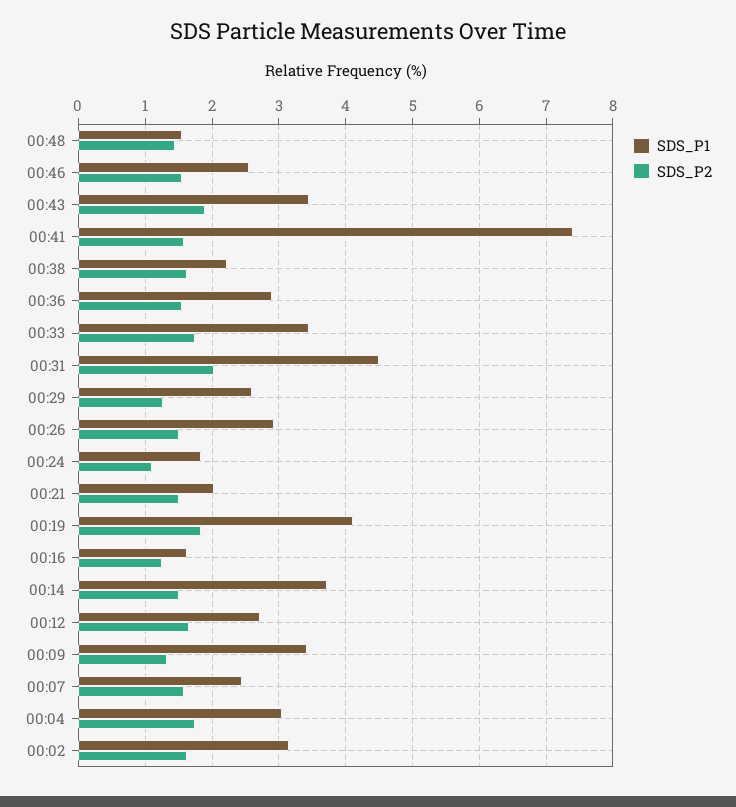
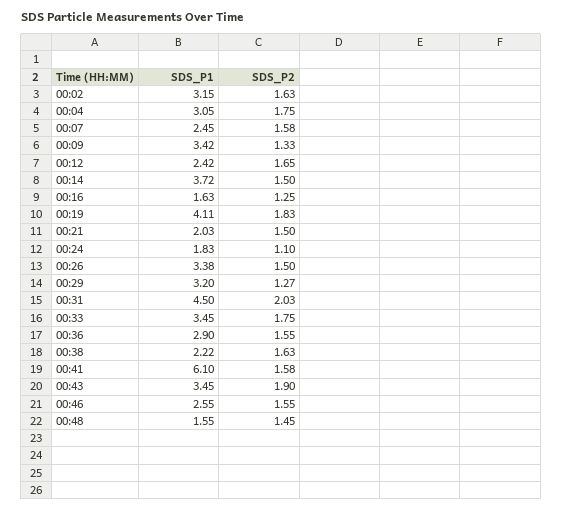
SDS_P1, 00:41: 7.4 -> 6.1
SDS_P1, 00:29: 2.6 -> 3.2
SDS_P1, 00:26: 2.9 -> 3.38
SDS_P1, 00:12: 2.7 -> 2.42

